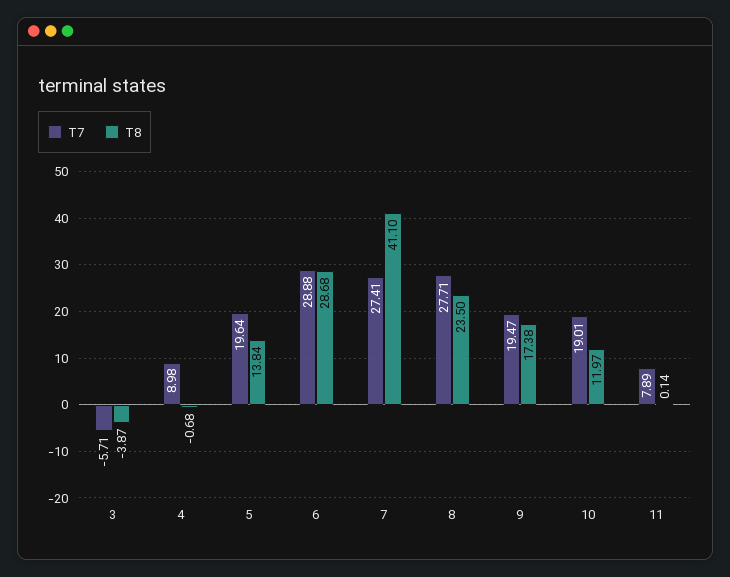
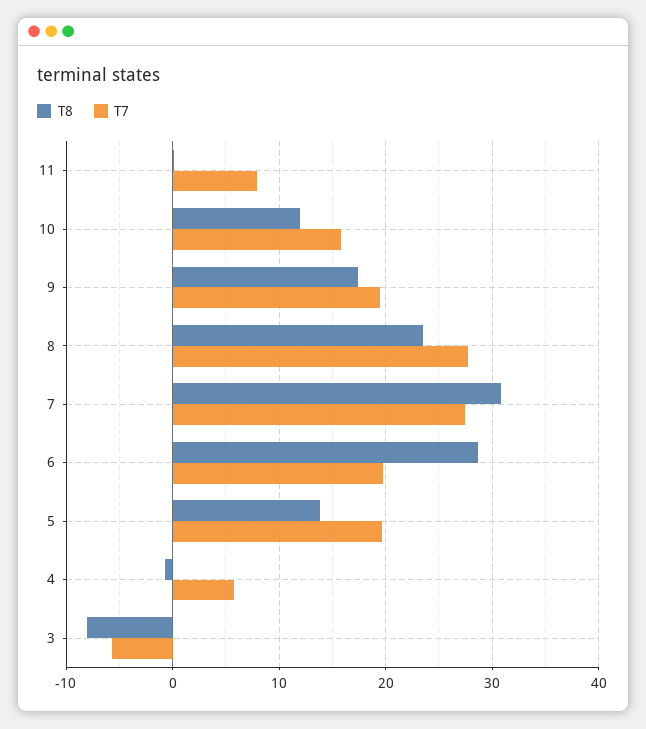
T8, 3: -3.87 -> -8
T7, 4: 8.98 -> 6
T7, 6: 28.88 -> 20
T8, 7: 41.1 -> 31
T7, 10: 19.01 -> 16

